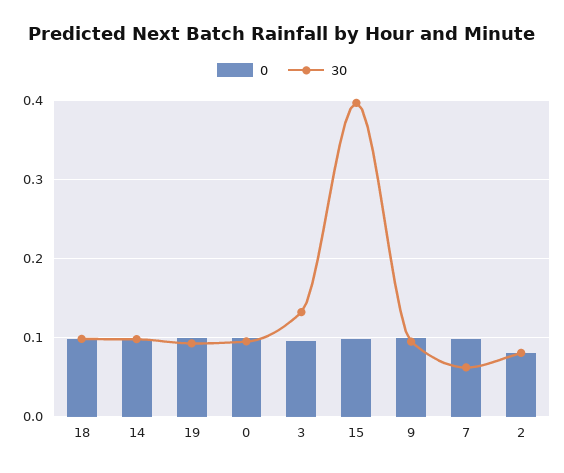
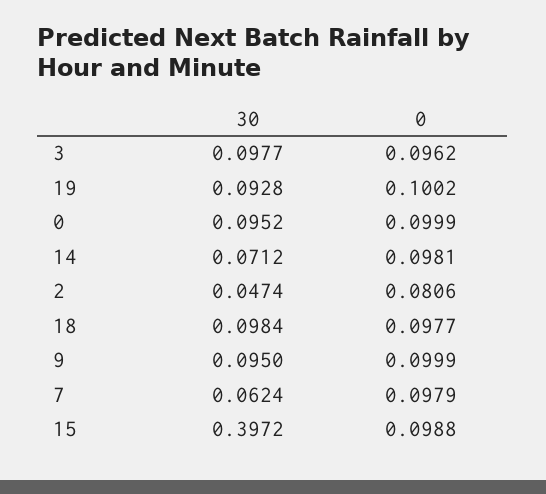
30, 14: 0.1 -> 0.0712
30, 3: 0.13 -> 0.0977
30, 2: 0.08 -> 0.0474

